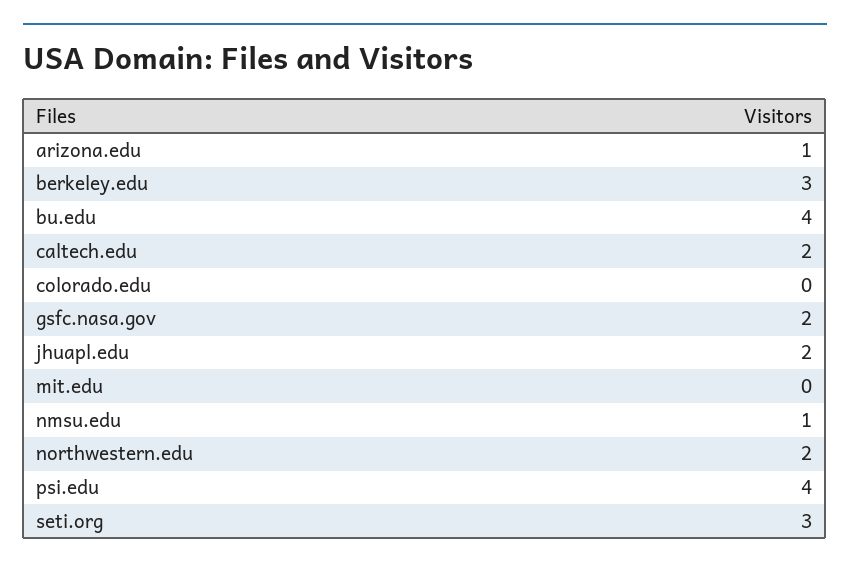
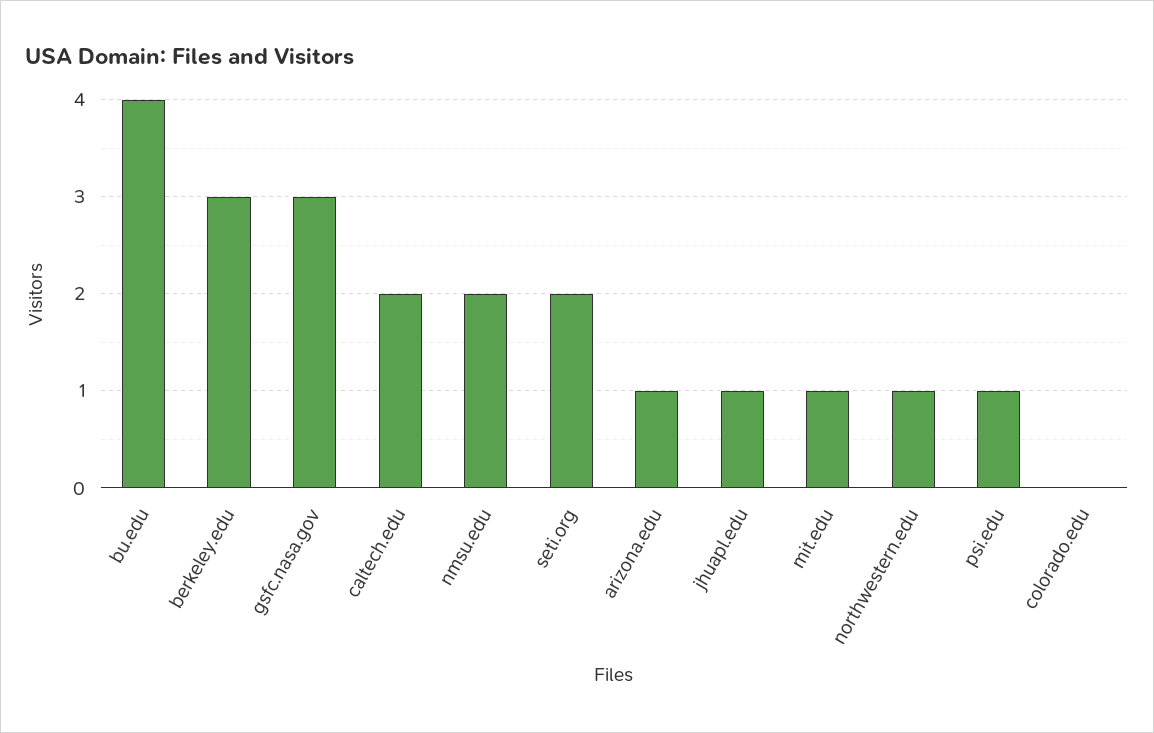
gsfc.nasa.gov: 2 -> 3
jhuapl.edu: 2 -> 1
mit.edu: 0 -> 1
nmsu.edu: 1 -> 2
northwestern.edu: 2 -> 1
psi.edu: 4 -> 1
seti.org: 3 -> 2

